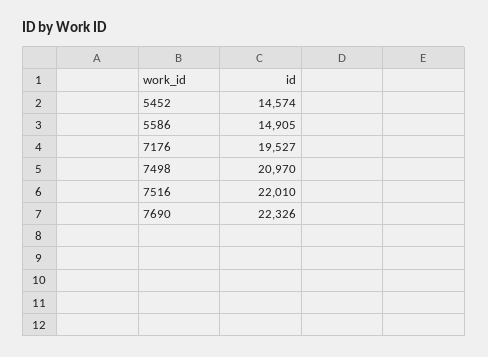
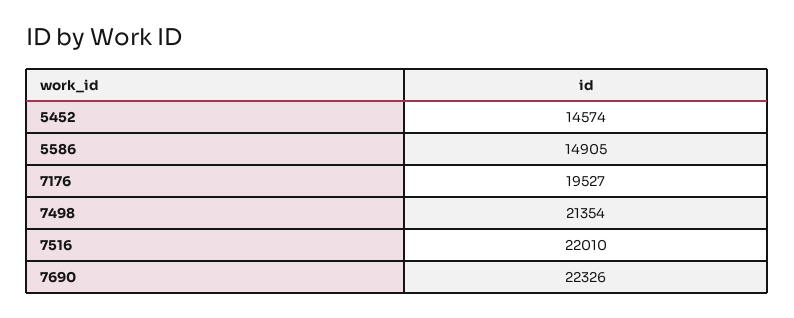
7498: 20970 -> 21354

